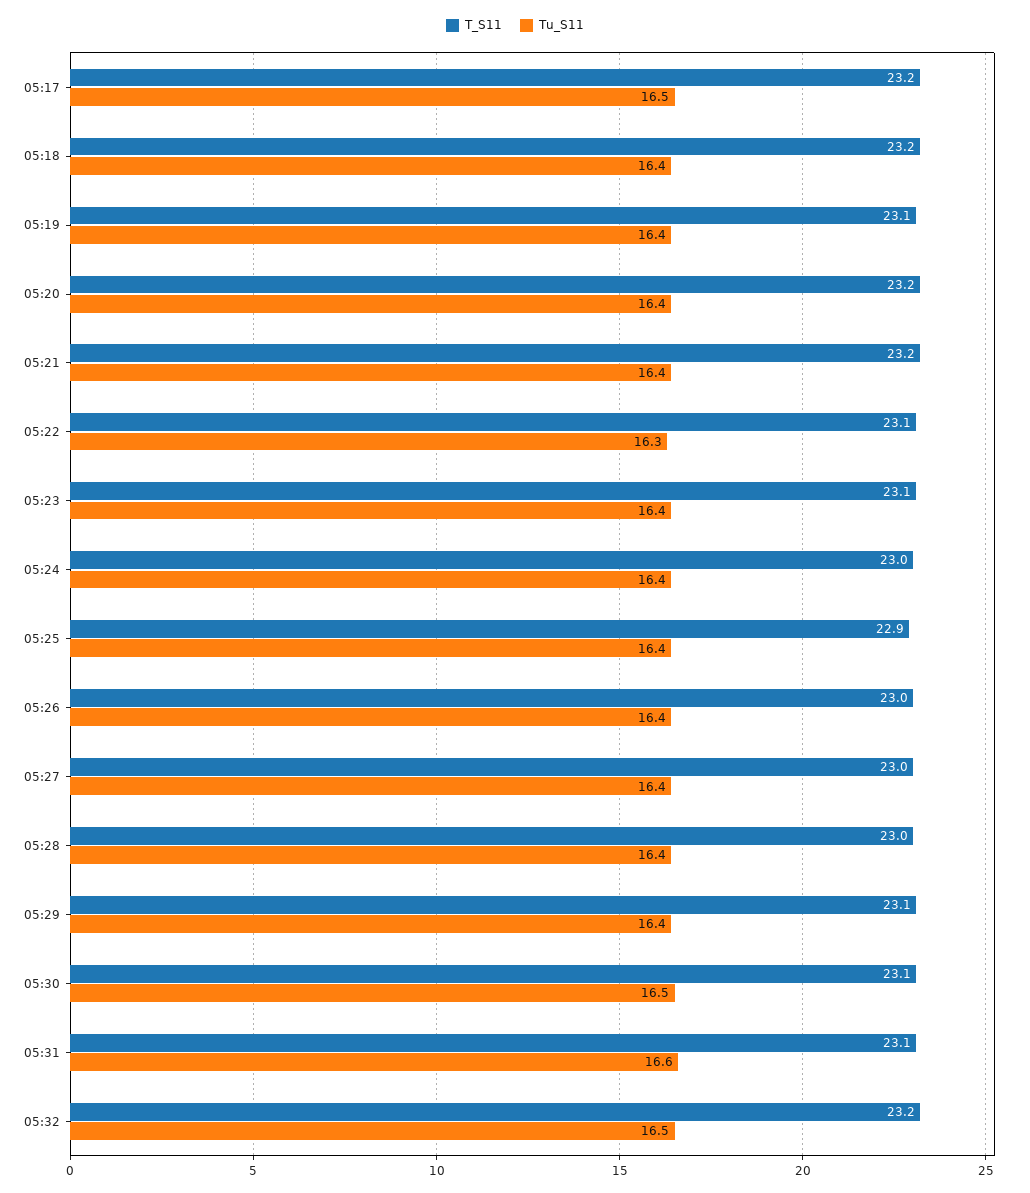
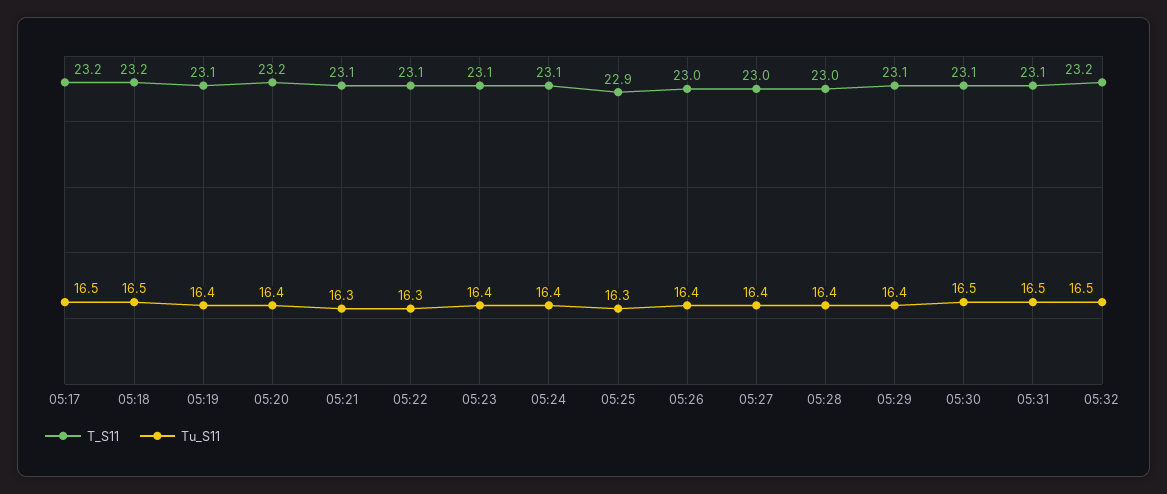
Tu_S11, 05:18: 16.4 -> 16.5
T_S11, 05:21: 23.2 -> 23.1
Tu_S11, 05:21: 16.4 -> 16.3
T_S11, 05:24: 23 -> 23.1
Tu_S11, 05:25: 16.4 -> 16.3
Tu_S11, 05:31: 16.6 -> 16.5

